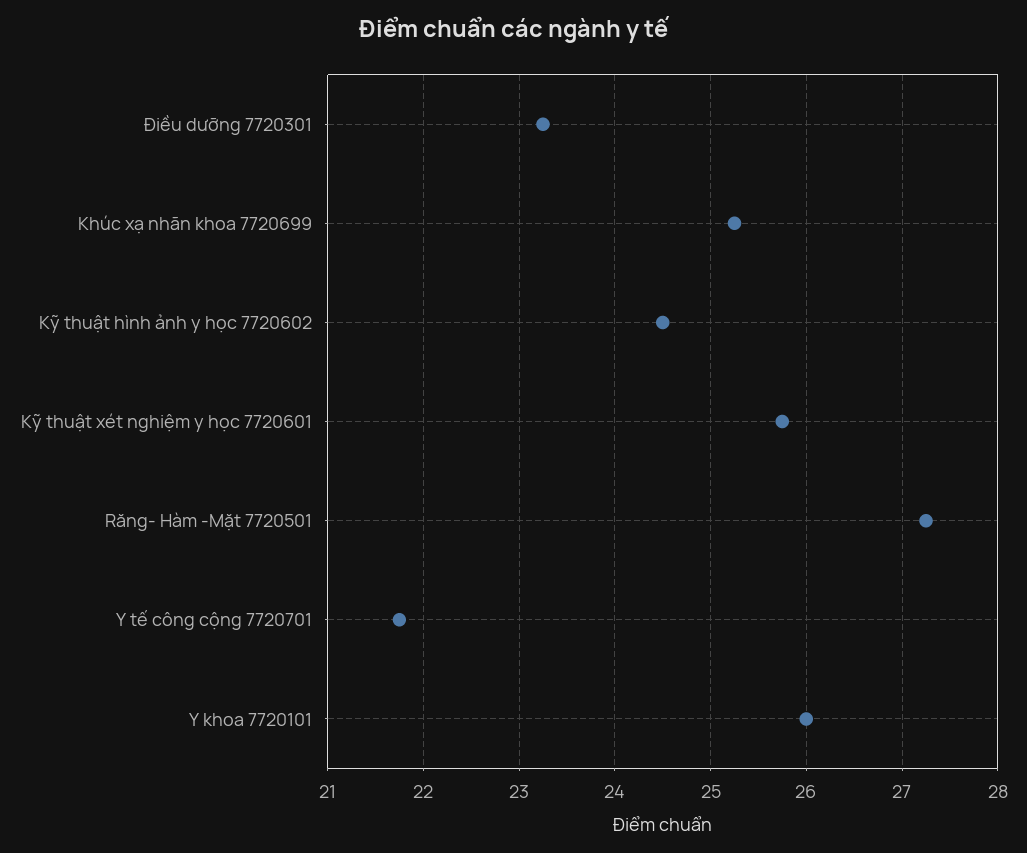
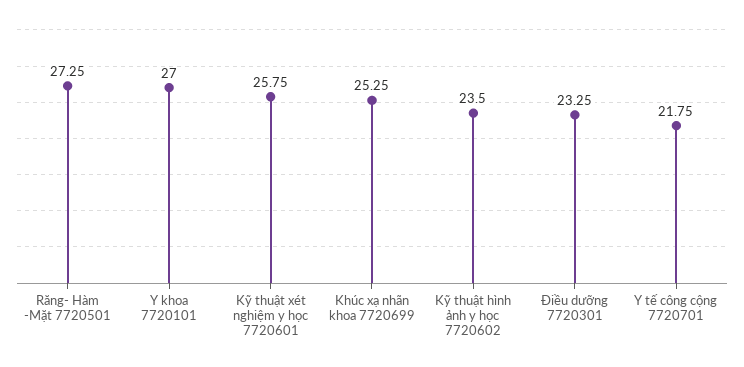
Kỹ thuật hình ảnh y học 7720602: 24.5 -> 23.5
Y khoa 7720101: 26 -> 27

